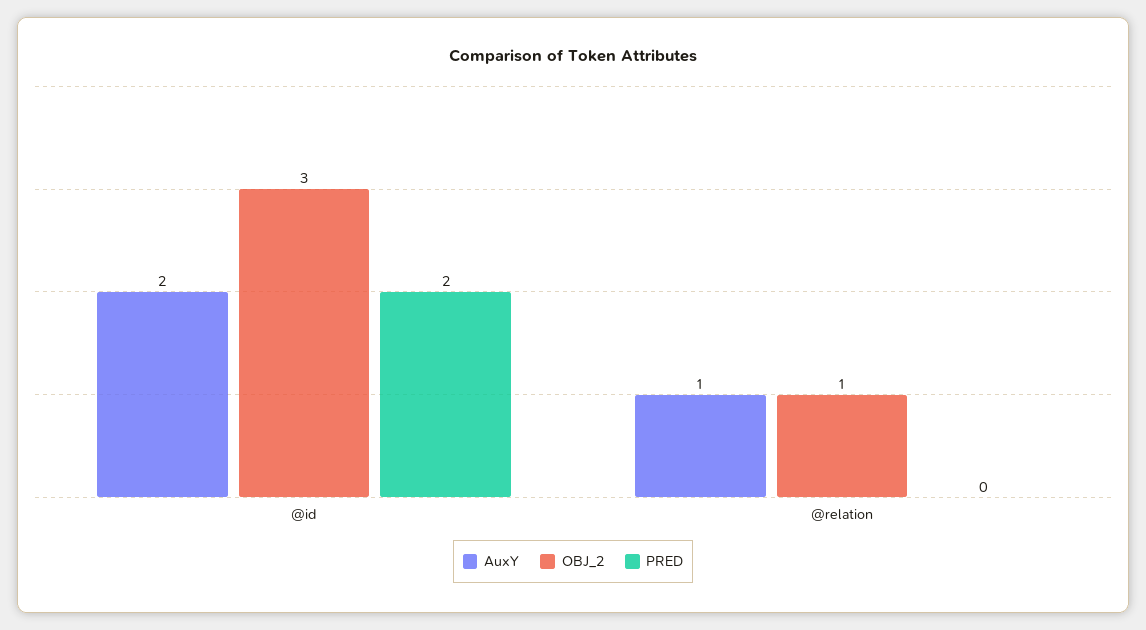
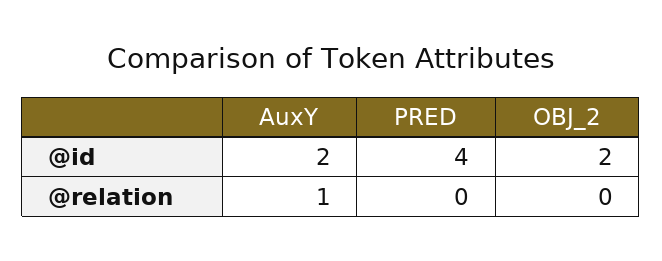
OBJ_2, @id: 3 -> 2
PRED, @id: 2 -> 4
OBJ_2, @relation: 1 -> 0

